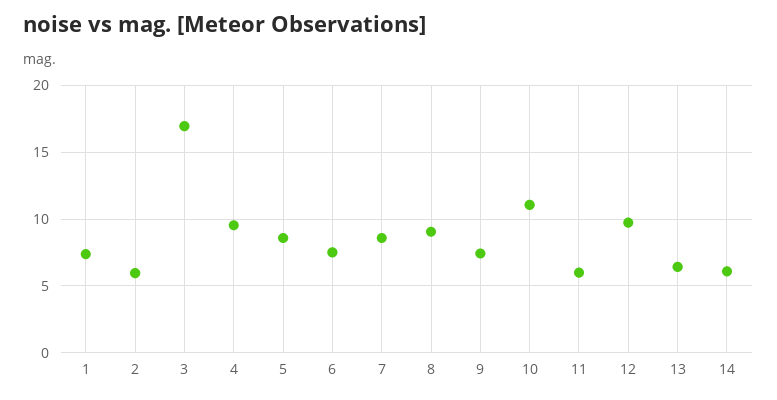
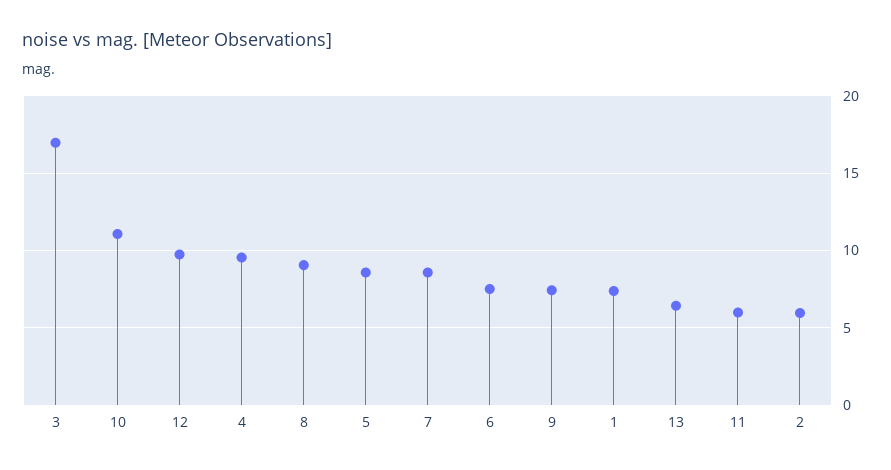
14: 6 -> none

